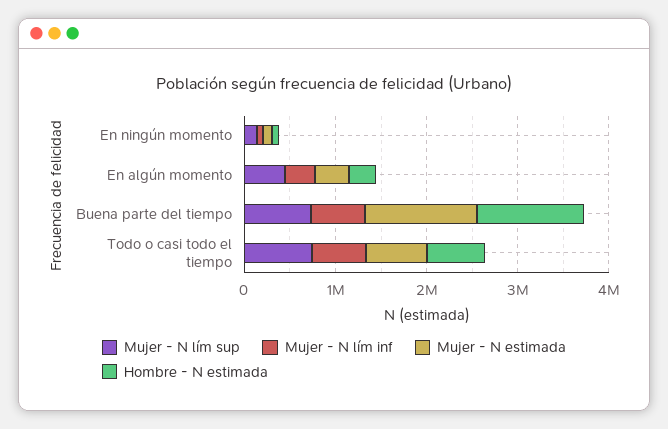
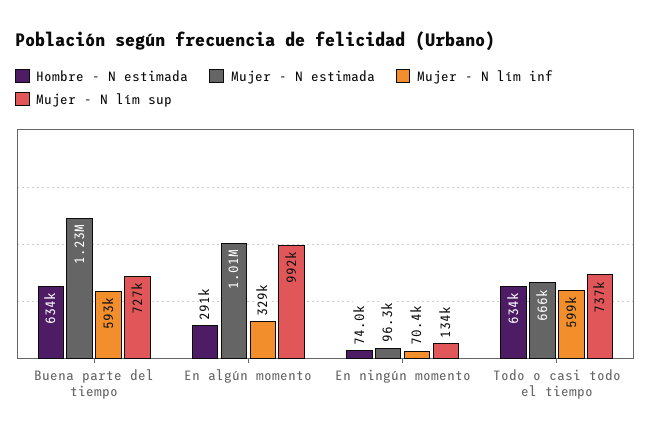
Mujer - N lím sup, En algún momento: 400000 -> 992000
Mujer - N estimada, En algún momento: 400000 -> 1010000
Hombre - N estimada, Buena parte del tiempo: 1200000 -> 634000

